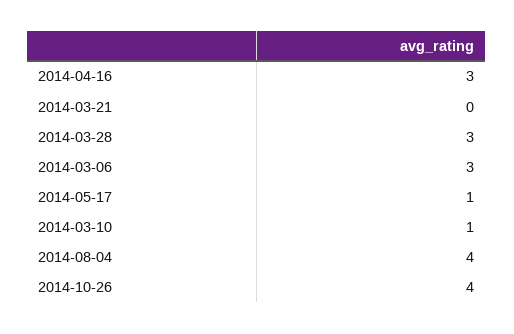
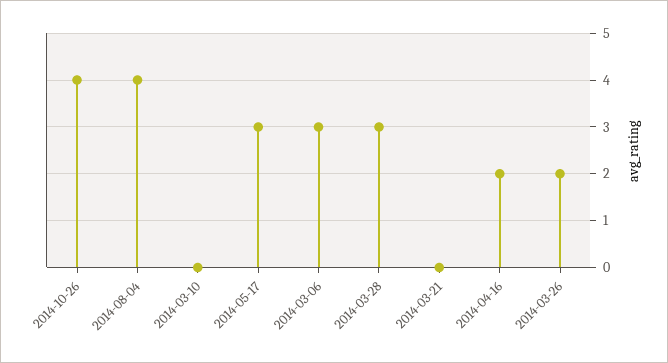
2014-04-16: 3 -> 2
2014-05-17: 1 -> 3
2014-03-10: 1 -> 0
2014-03-26: none -> 2

